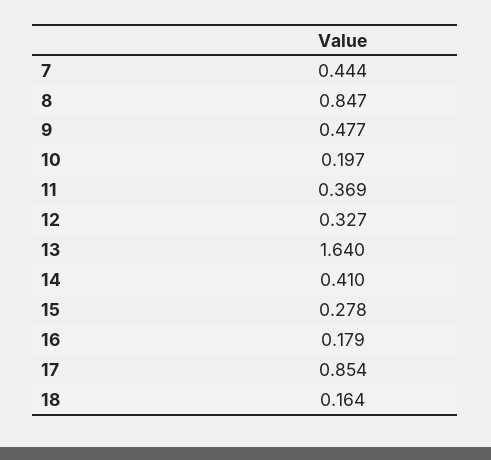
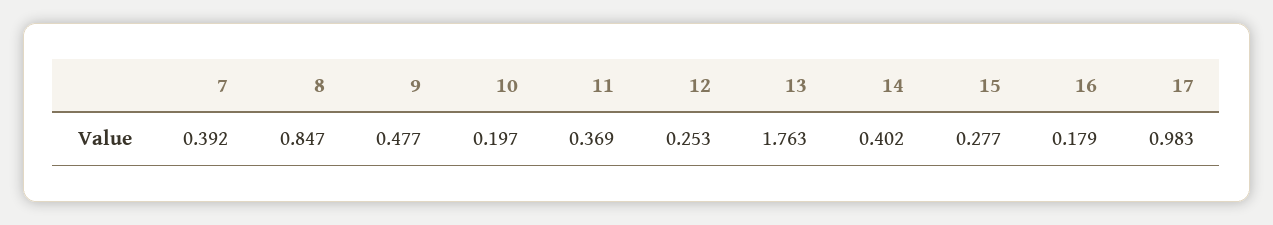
7: 0.444 -> 0.392
12: 0.327 -> 0.253
13: 1.64 -> 1.763
14: 0.41 -> 0.402
15: 0.278 -> 0.277
17: 0.854 -> 0.983
18: 0.164 -> none

